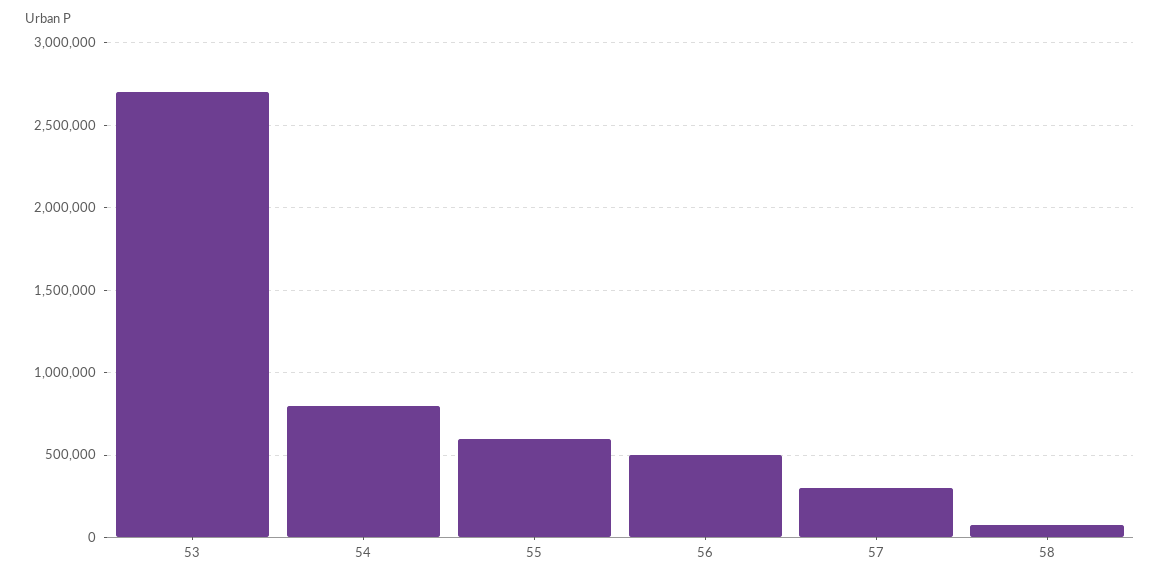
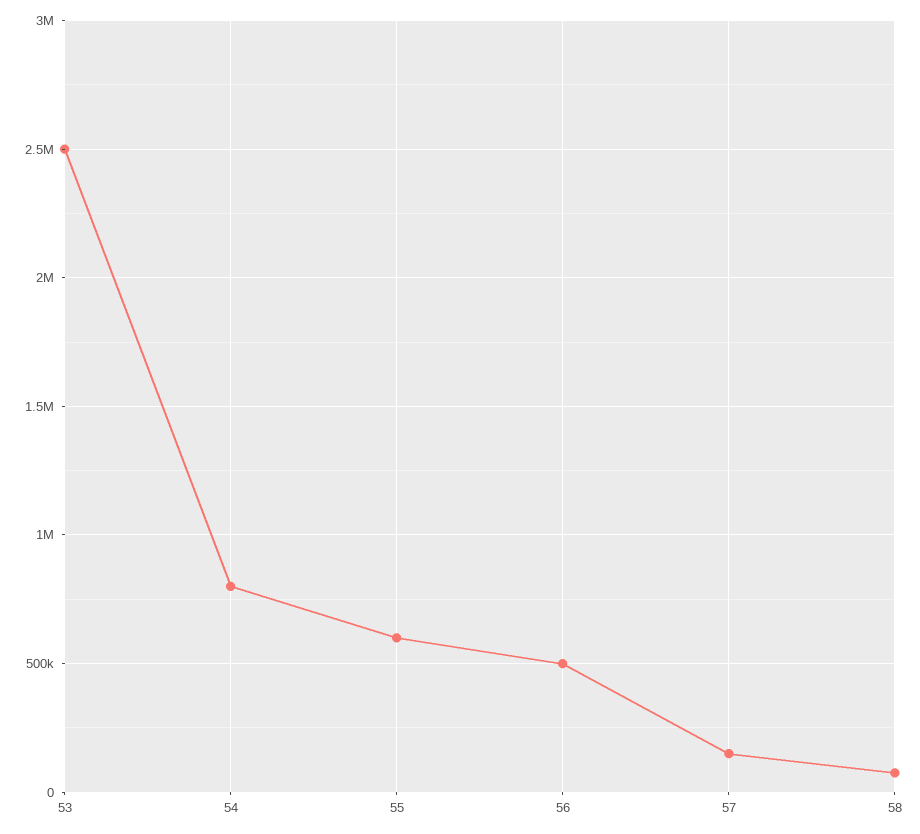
53: 2700000 -> 2500000
57: 300000 -> 150000

